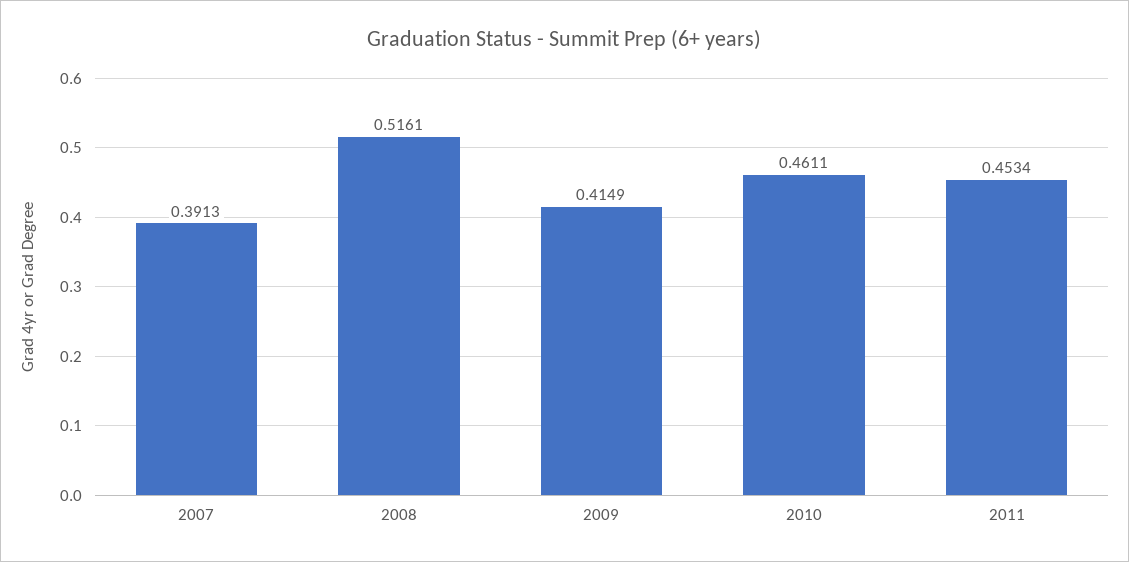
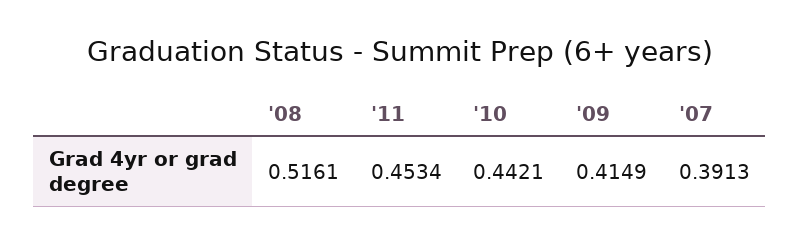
2010: 0.4611 -> 0.4421

